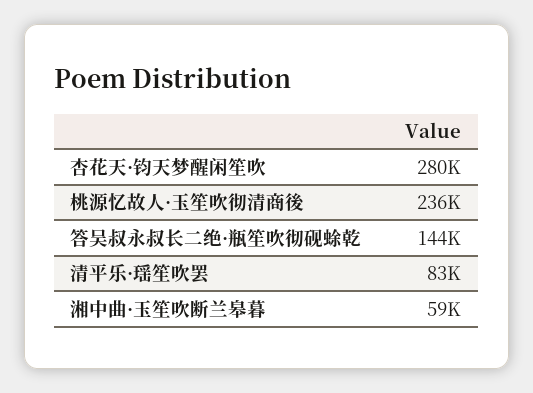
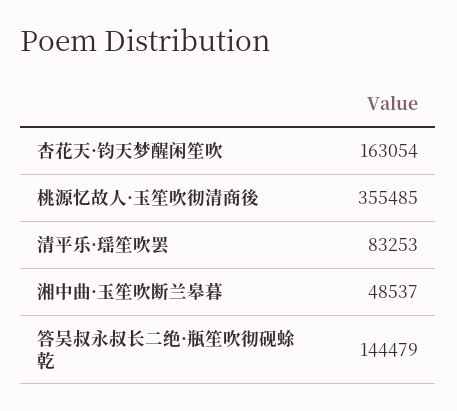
杏花天·钧天梦醒闲笙吹: 280000 -> 163054
桃源忆故人·玉笙吹彻清商後: 236000 -> 355485
湘中曲·玉笙吹断兰皋暮: 59000 -> 48537

